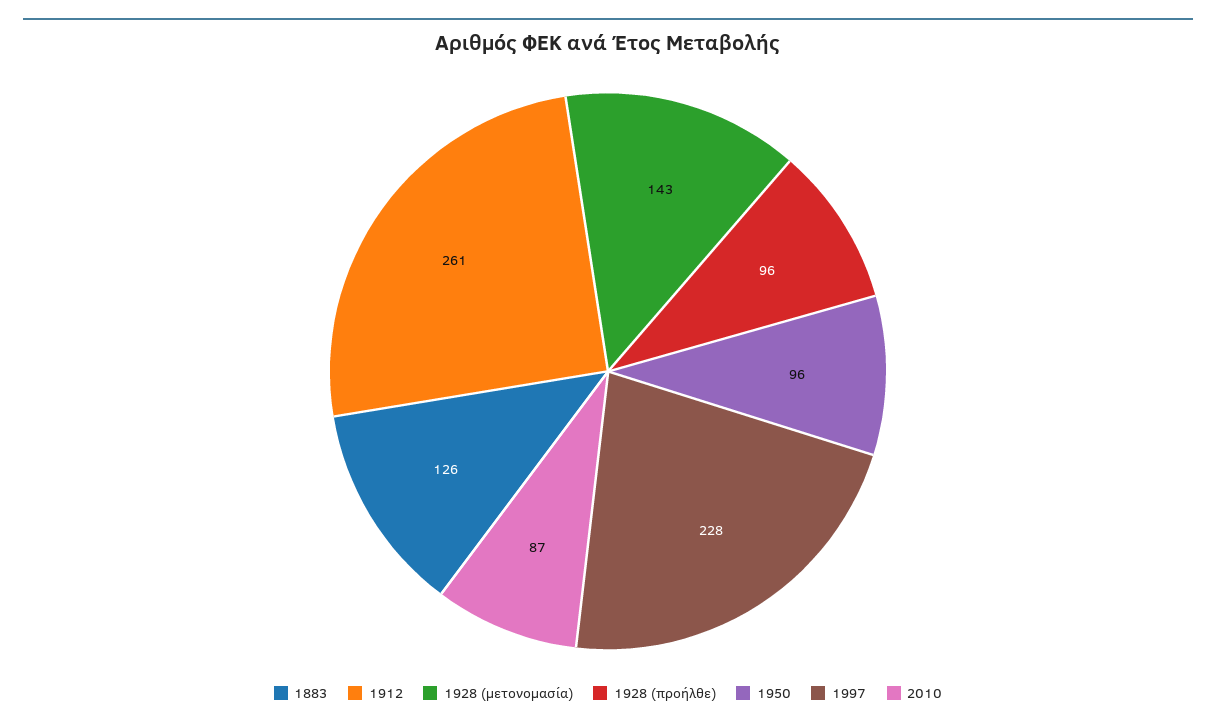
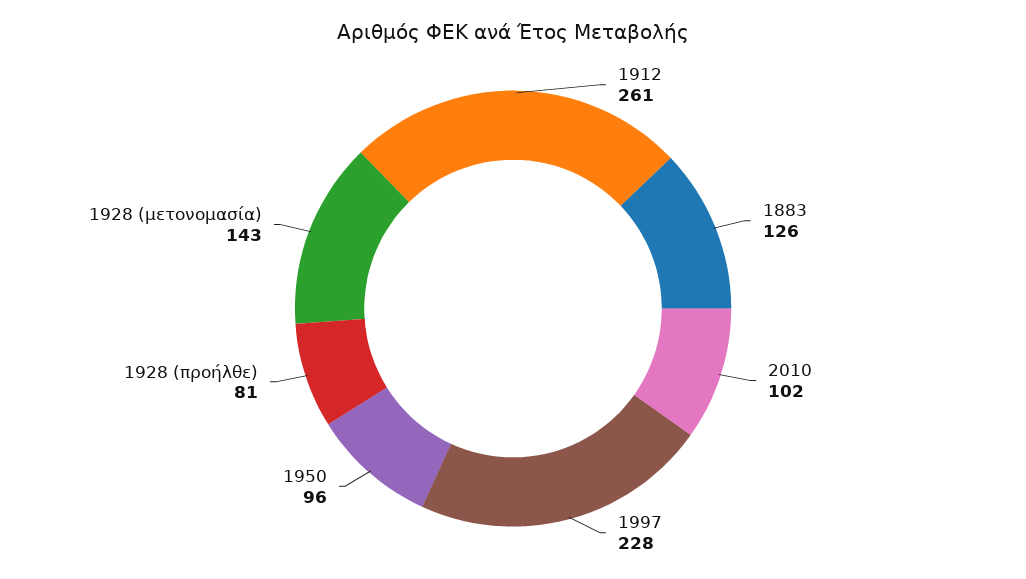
1928 (προήλθε): 96 -> 81
2010: 87 -> 102

